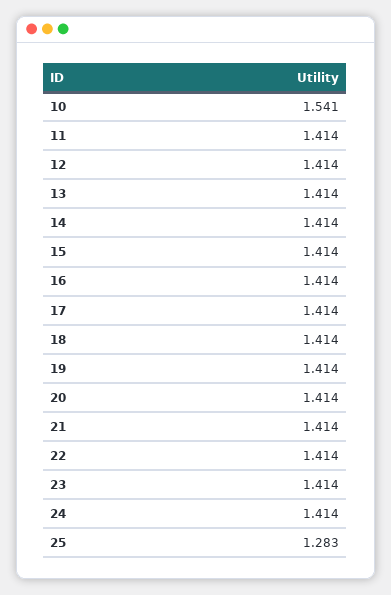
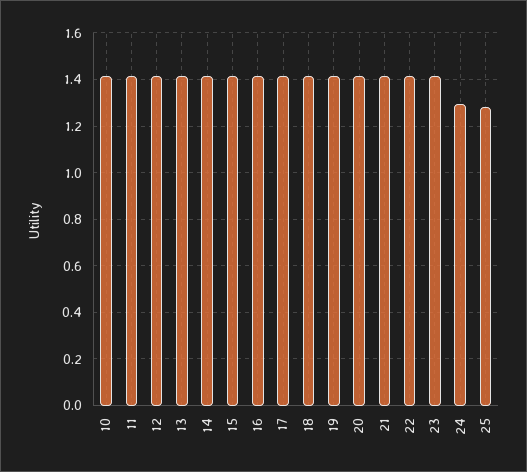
10: 1.541 -> 1.4
24: 1.414 -> 1.3

